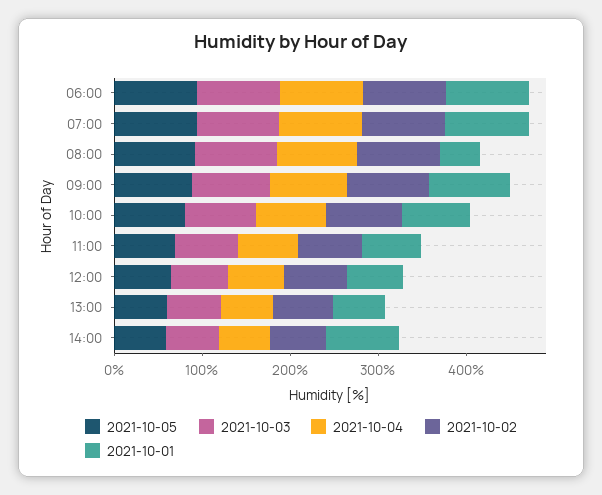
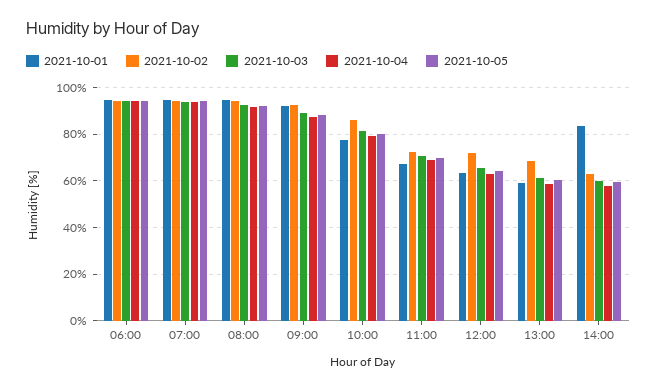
2021-10-01, 08:00: 40 -> 95

